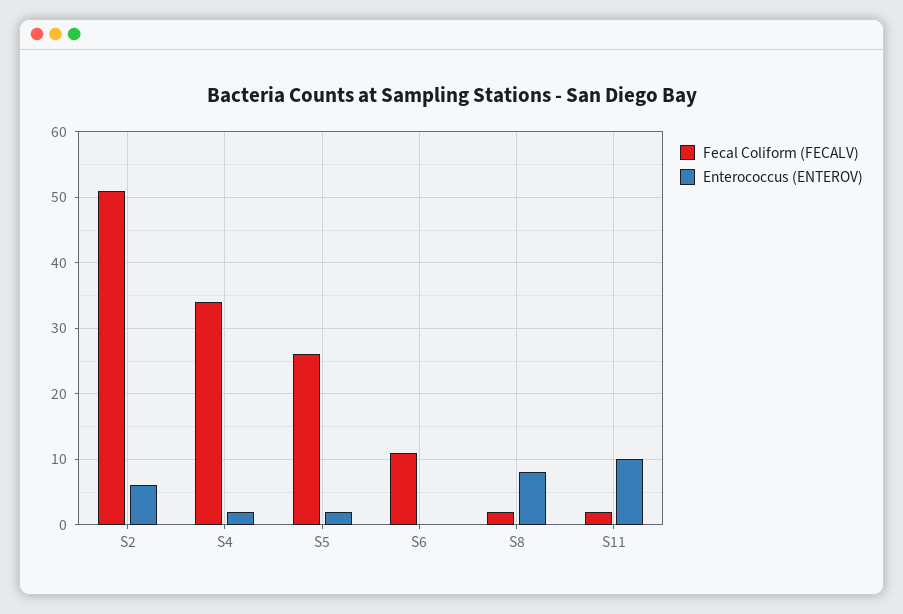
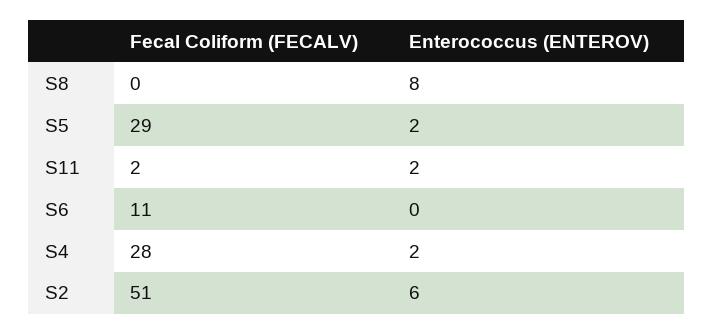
Fecal Coliform (FECALV), S4: 34 -> 28
Fecal Coliform (FECALV), S5: 26 -> 29
Fecal Coliform (FECALV), S8: 2 -> 0
Enterococcus (ENTEROV), S11: 10 -> 2

